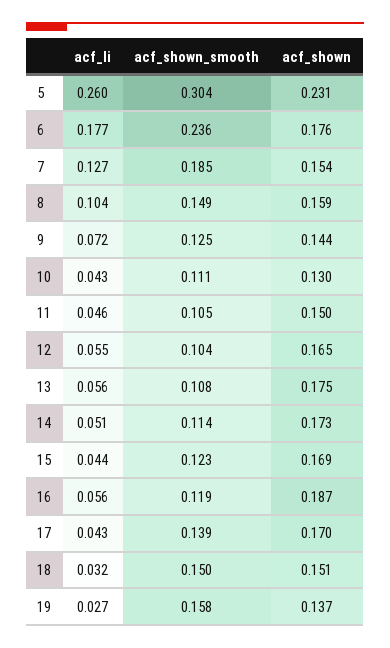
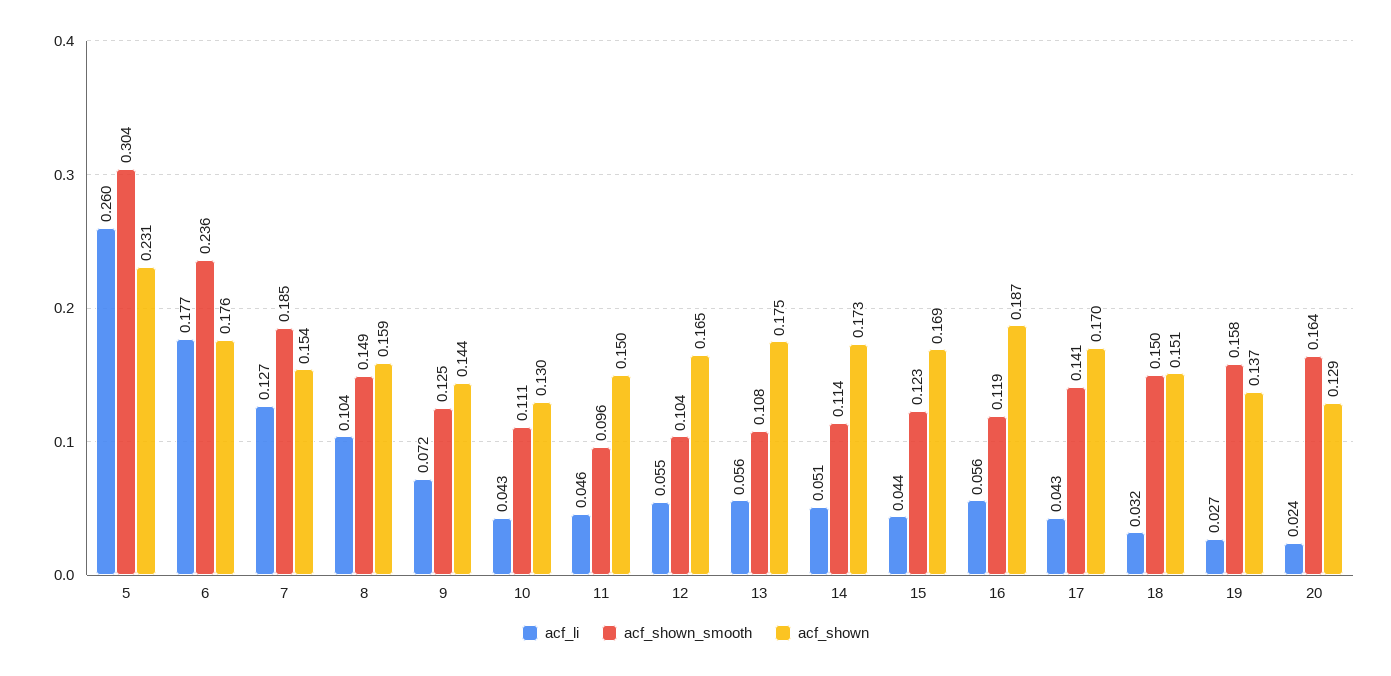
acf_shown_smooth, 11: 0.105 -> 0.096
acf_shown_smooth, 17: 0.139 -> 0.141
acf_li, 20: none -> 0.024
acf_shown_smooth, 20: none -> 0.164
acf_shown, 20: none -> 0.129

